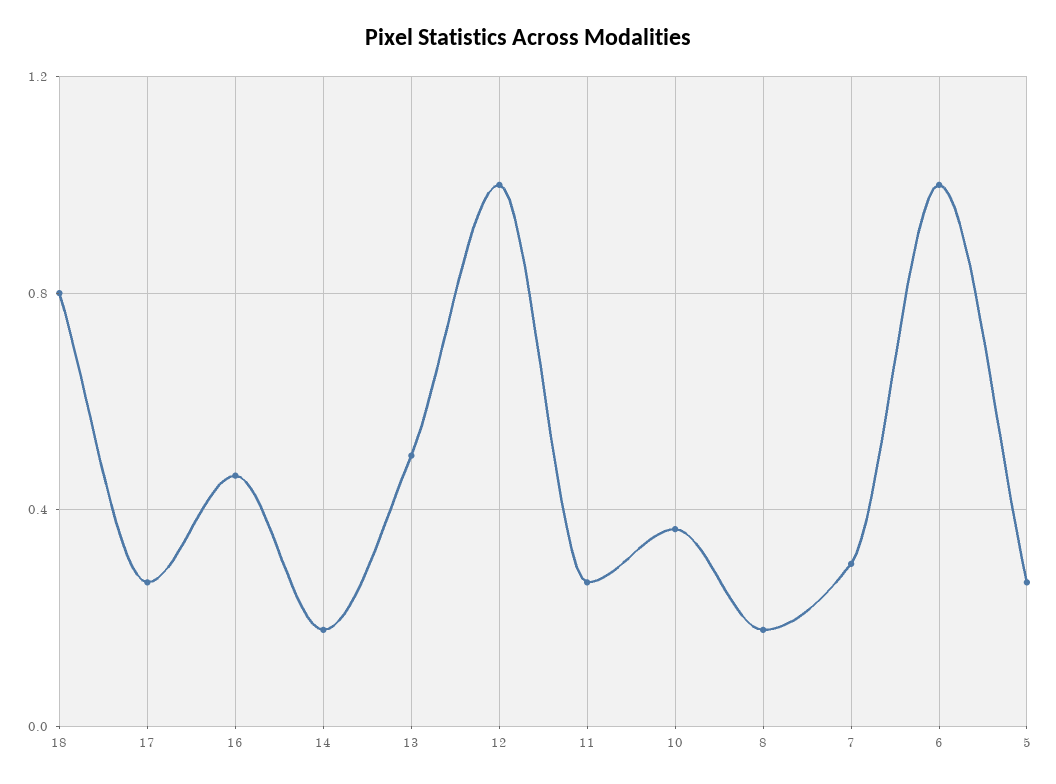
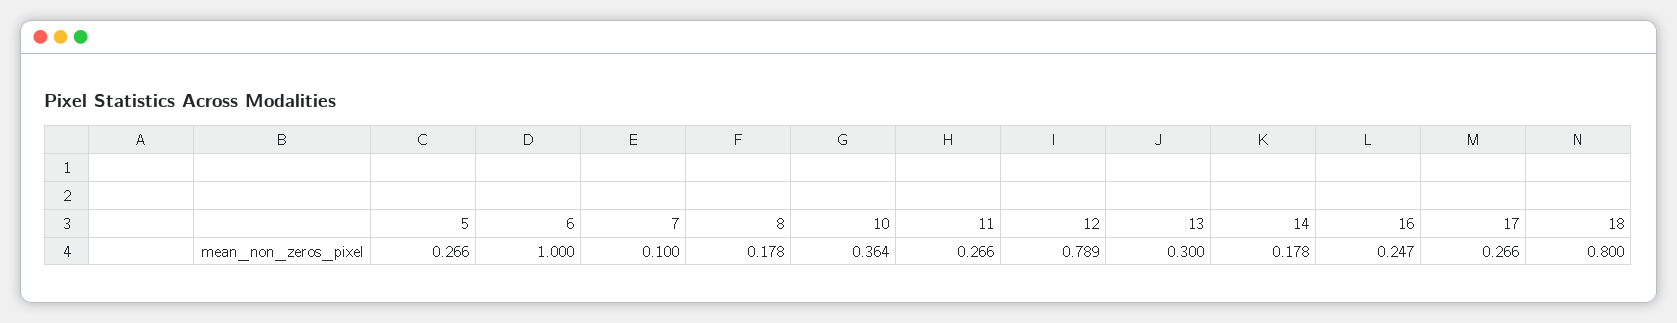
16: 0.45 -> 0.247
13: 0.5 -> 0.3
12: 1 -> 0.789
7: 0.3 -> 0.1

